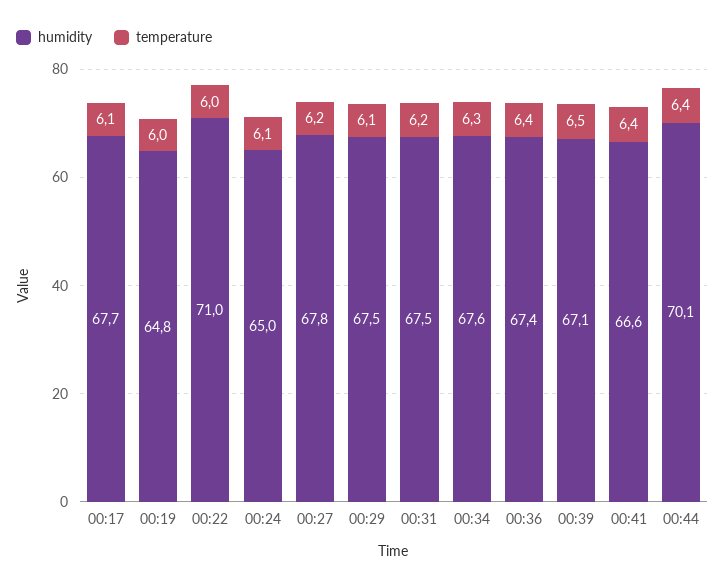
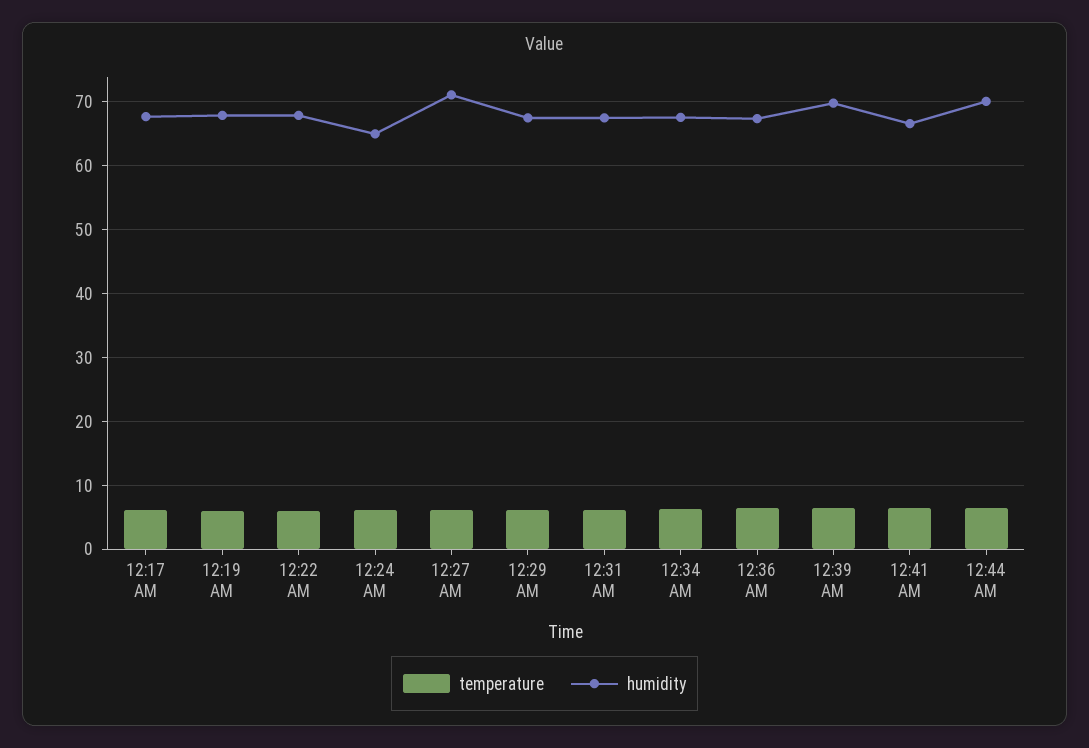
humidity, 00:19: 64.8 -> 68
humidity, 00:22: 71 -> 68
humidity, 00:27: 67.8 -> 71
humidity, 00:39: 67.1 -> 70

